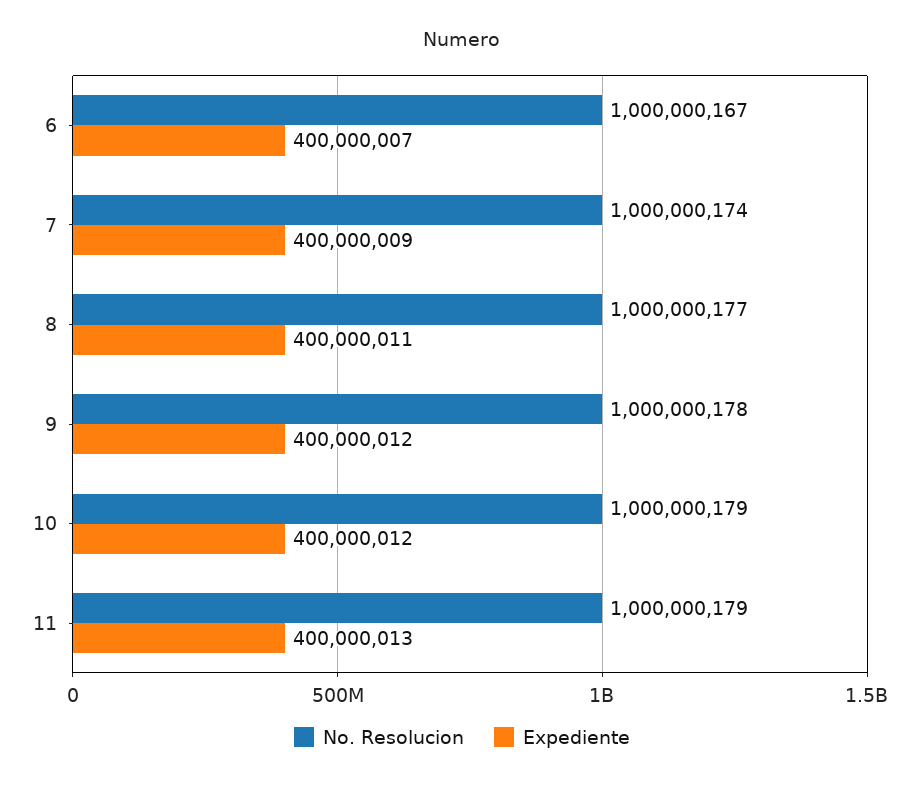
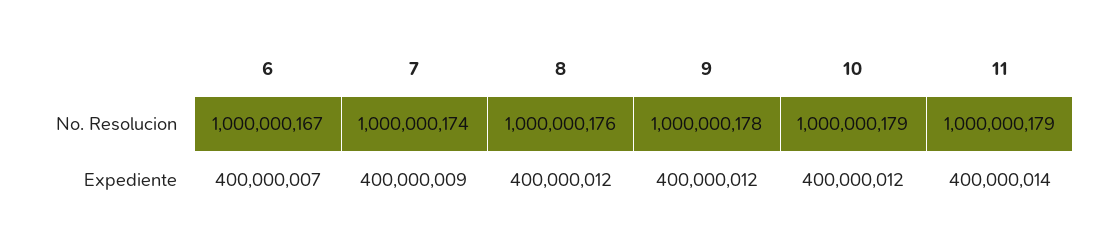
No. Resolucion, 8: 1000000177 -> 1000000176
Expediente, 8: 400000011 -> 400000012
Expediente, 11: 400000013 -> 400000014

